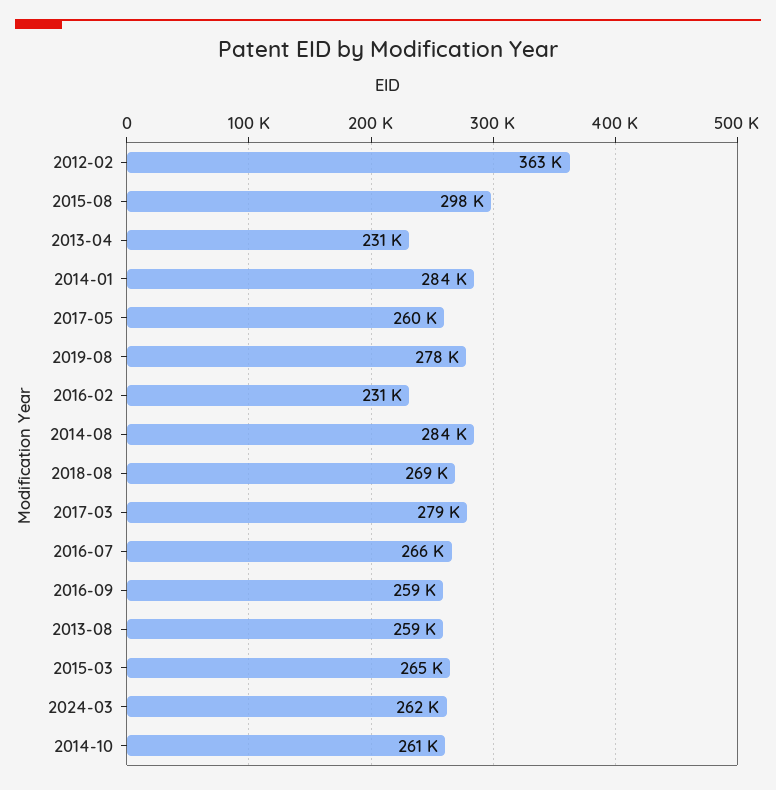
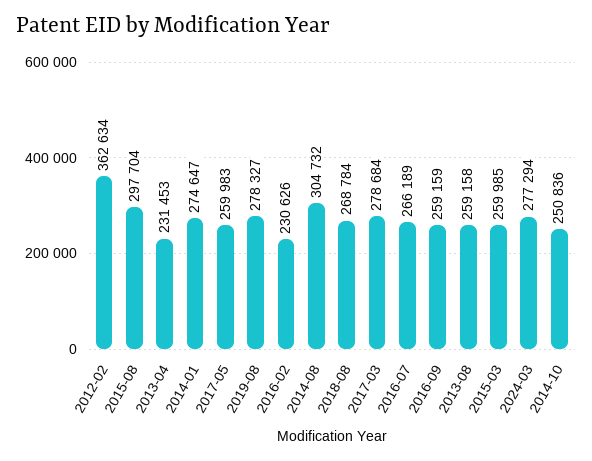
2014-01: 284000 -> 274647
2014-08: 284000 -> 304732
2015-03: 265000 -> 259985
2024-03: 262000 -> 277294
2014-10: 261000 -> 250836

